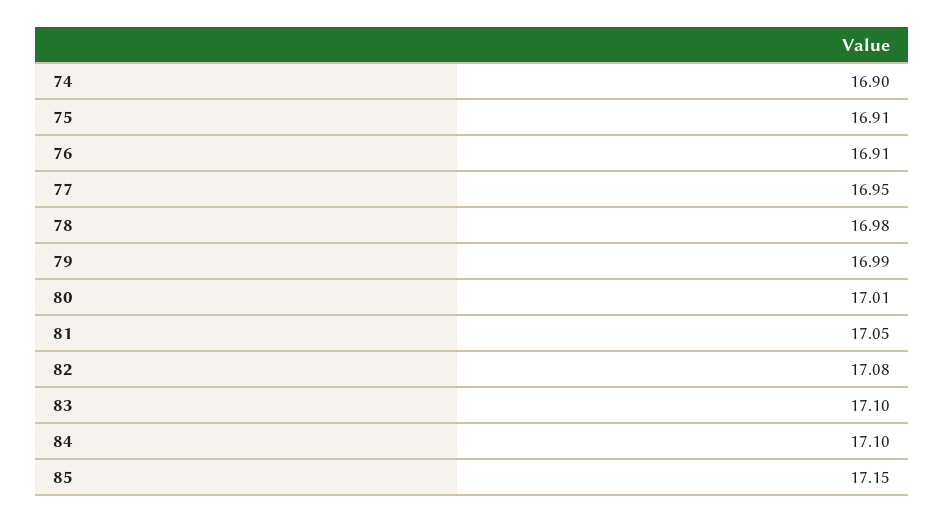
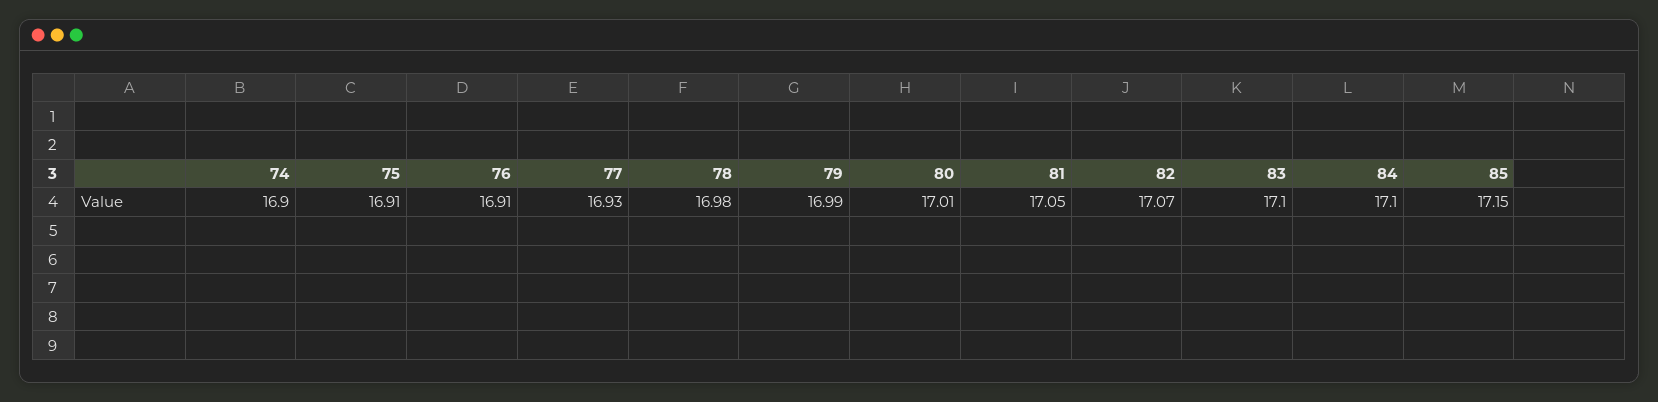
77: 16.95 -> 16.93
82: 17.08 -> 17.07

